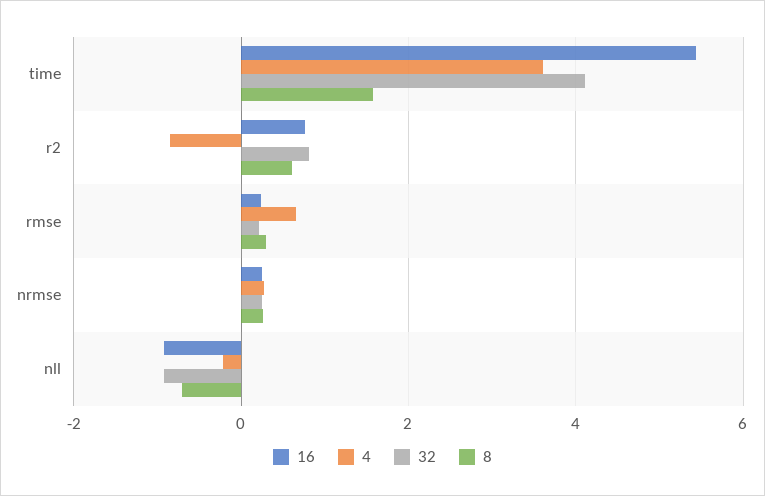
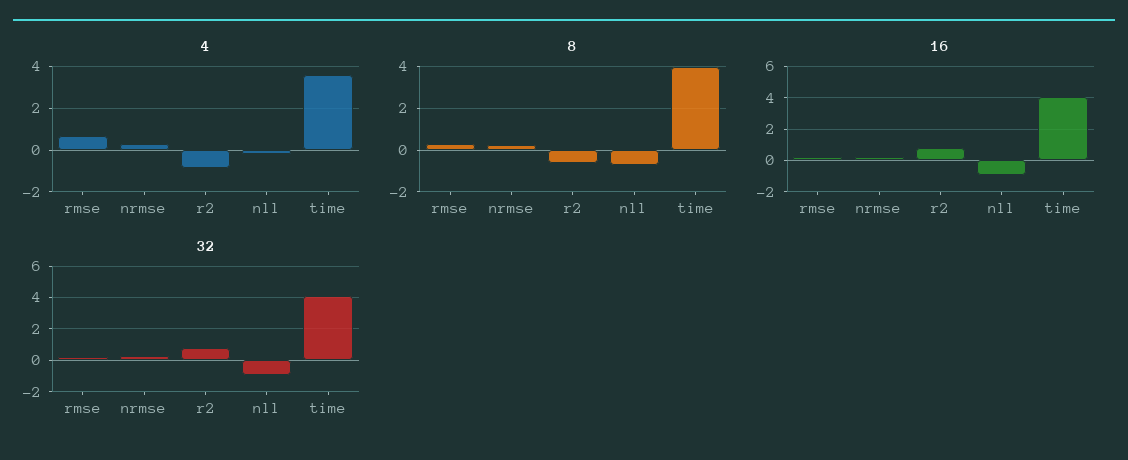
16, time: 5.4 -> 4
8, time: 1.6 -> 4
8, r2: 0.6 -> -0.5

